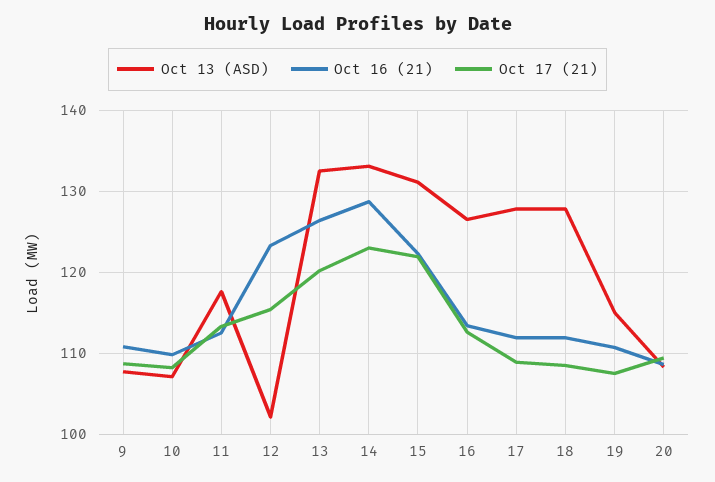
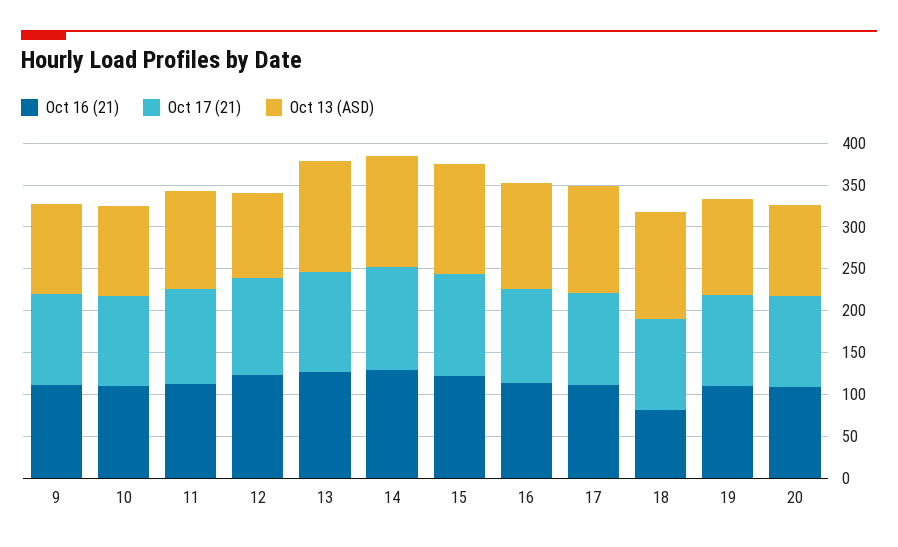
Oct 16 (21), 18: 112 -> 80

